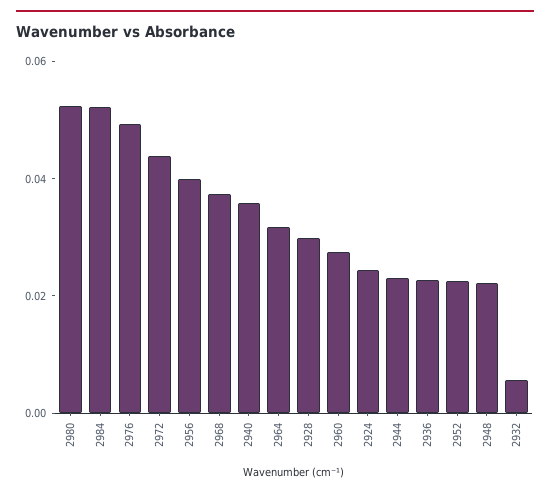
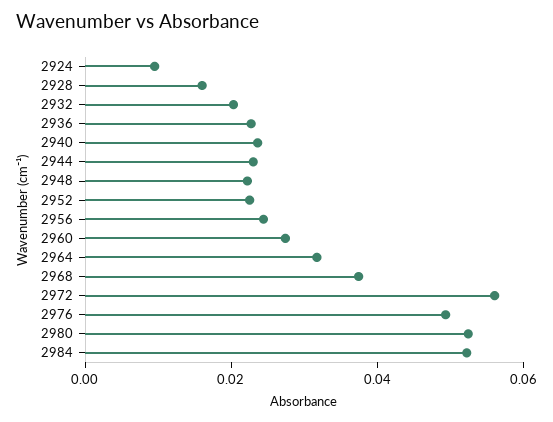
2972: 0.045 -> 0.055
2956: 0.04 -> 0.025
2940: 0.035 -> 0.025
2928: 0.03 -> 0.015
2924: 0.025 -> 0.01
2932: 0.005 -> 0.02

